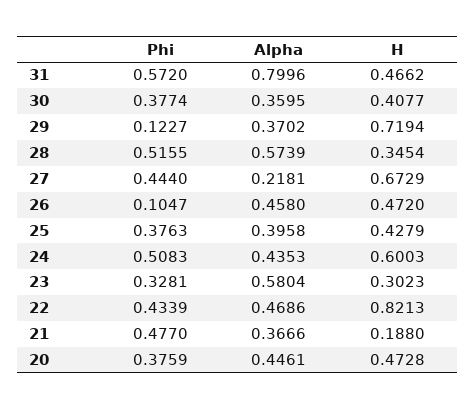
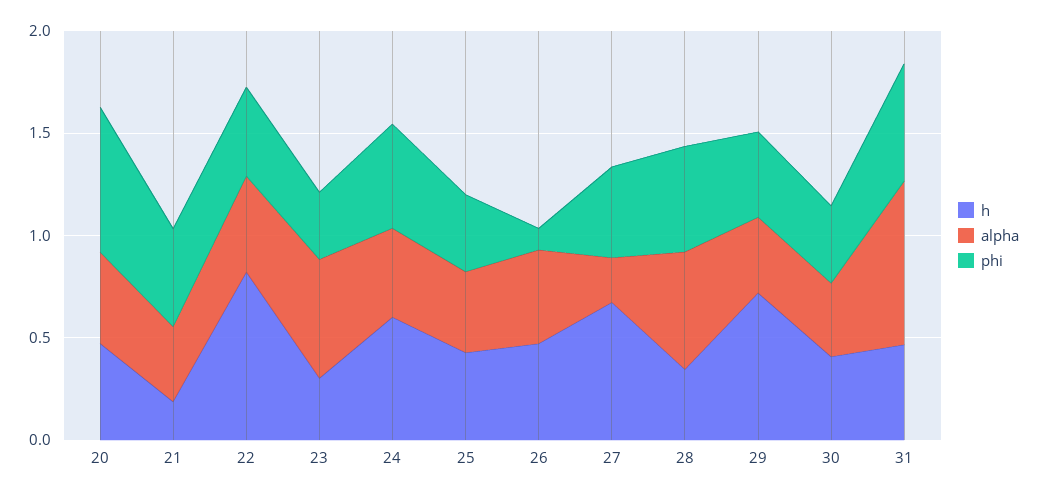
Phi, 29: 0.1227 -> 0.4
Phi, 20: 0.3759 -> 0.7

